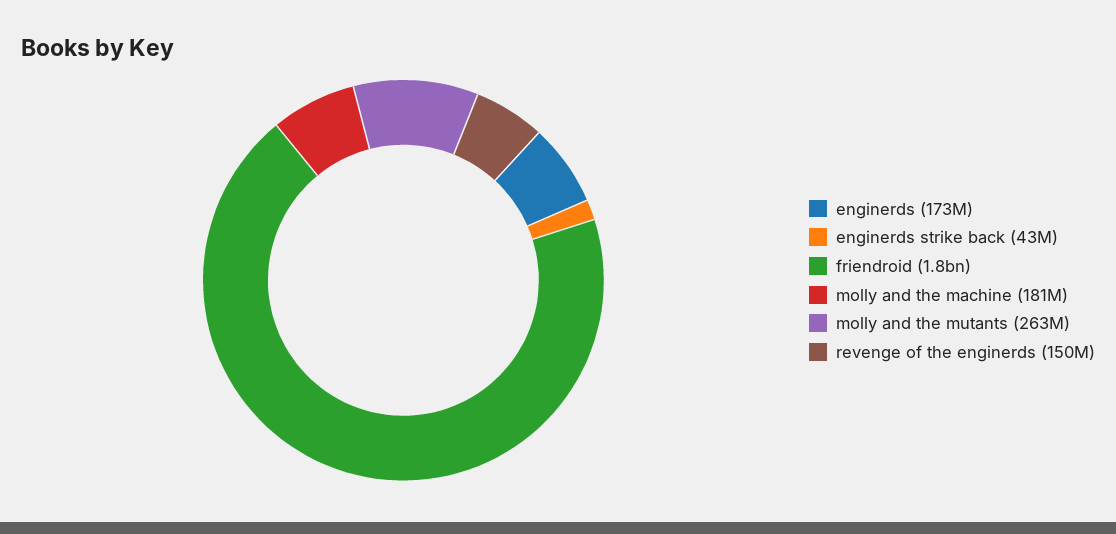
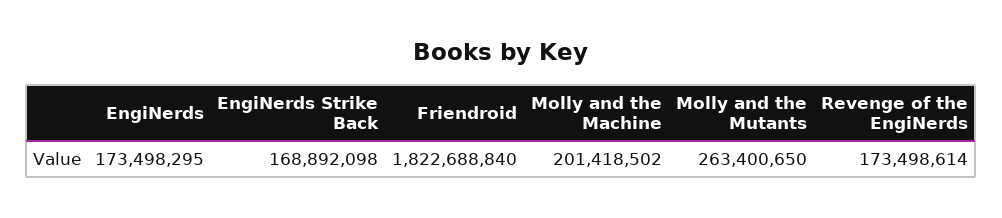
enginerds strike back: 43000000 -> 168892098
molly and the machine: 181000000 -> 201418502
revenge of the enginerds: 150000000 -> 173498614

